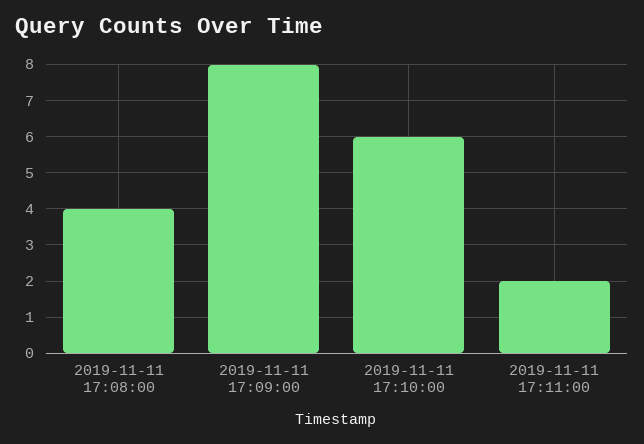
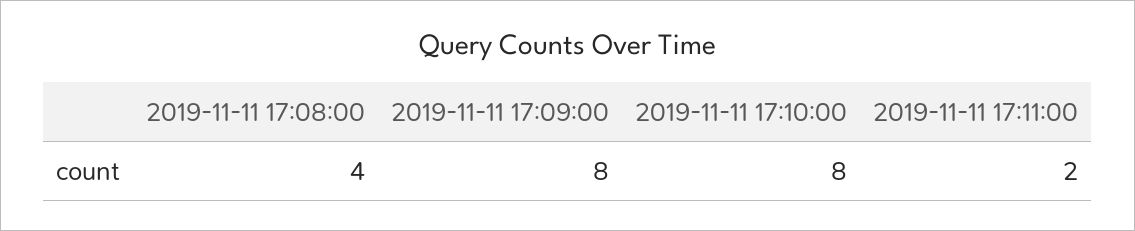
2019-11-11 17:10:00: 6 -> 8

